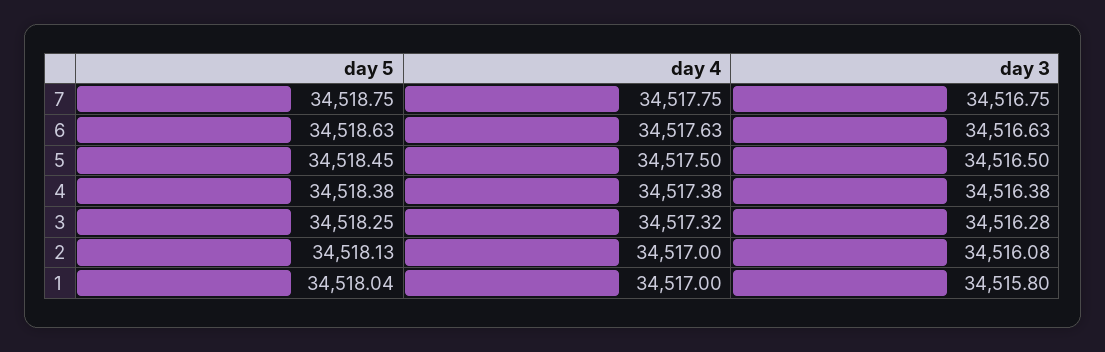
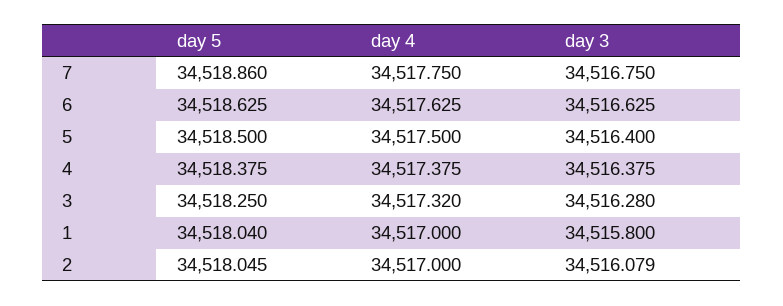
day 5, 7: 34518.75 -> 34518.86
day 5, 5: 34518.45 -> 34518.5
day 3, 5: 34516.5 -> 34516.4
day 5, 2: 34518.13 -> 34518.045

